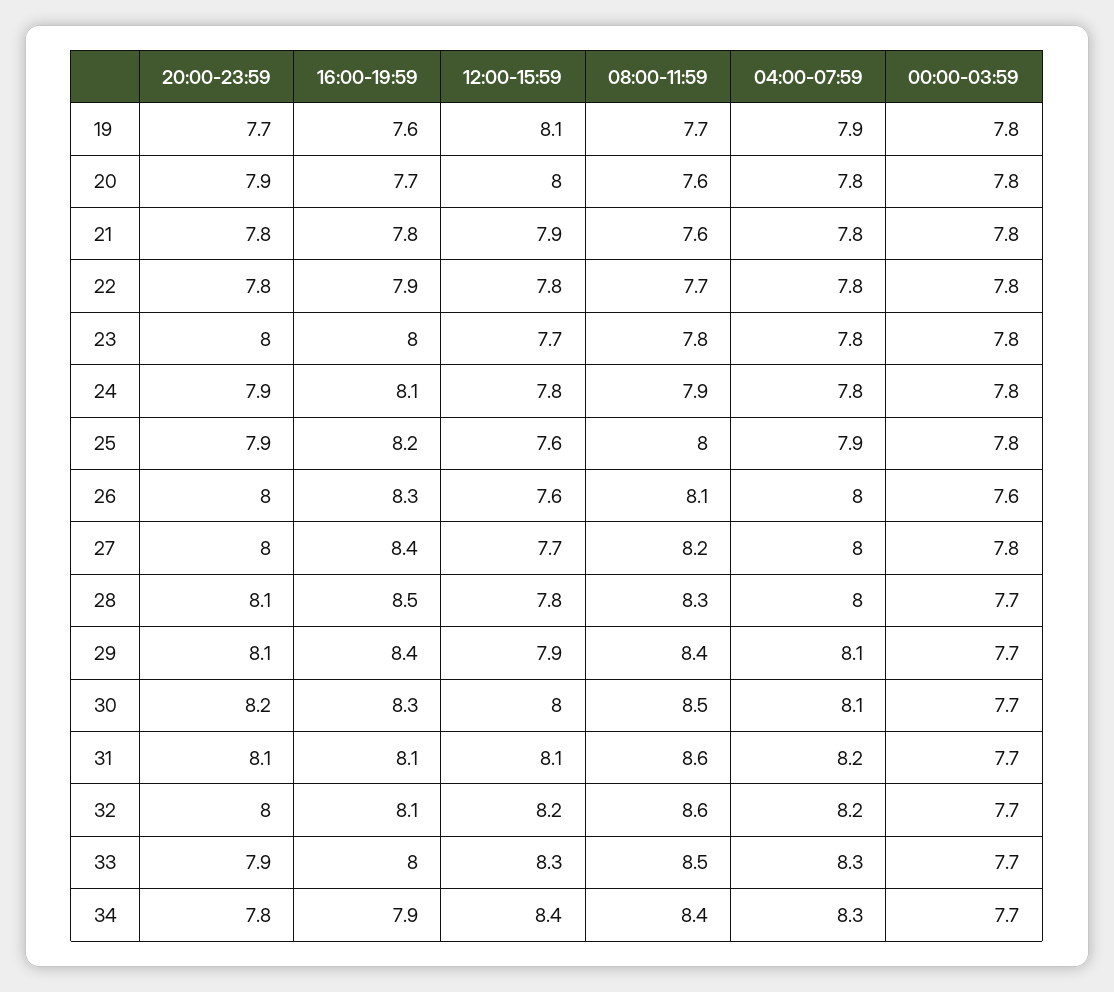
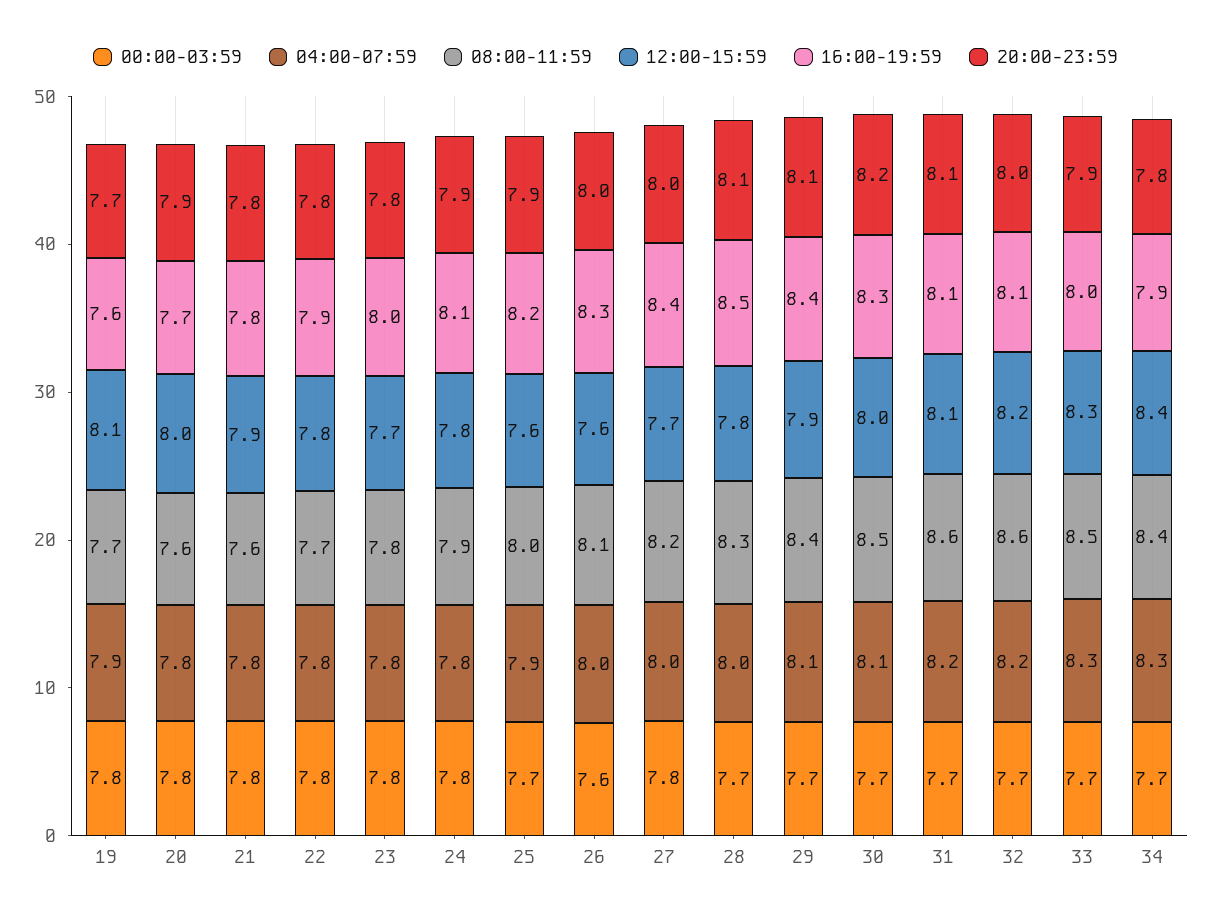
20:00-23:59, 23: 8 -> 7.8
00:00-03:59, 25: 7.8 -> 7.7

